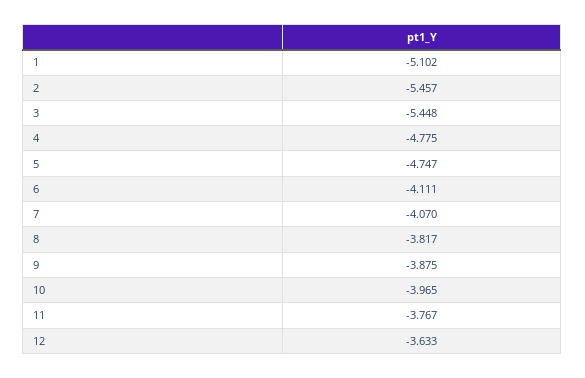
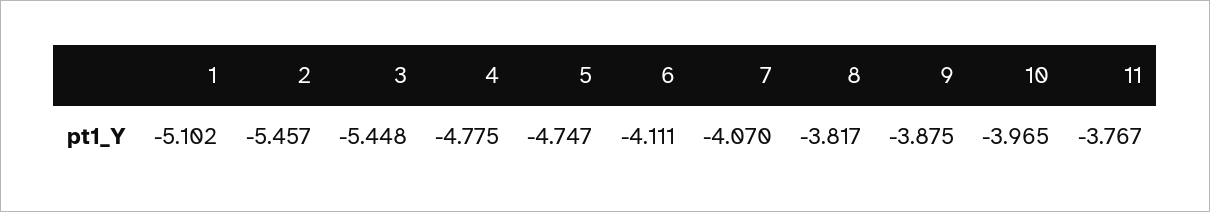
12: -3.633 -> none

